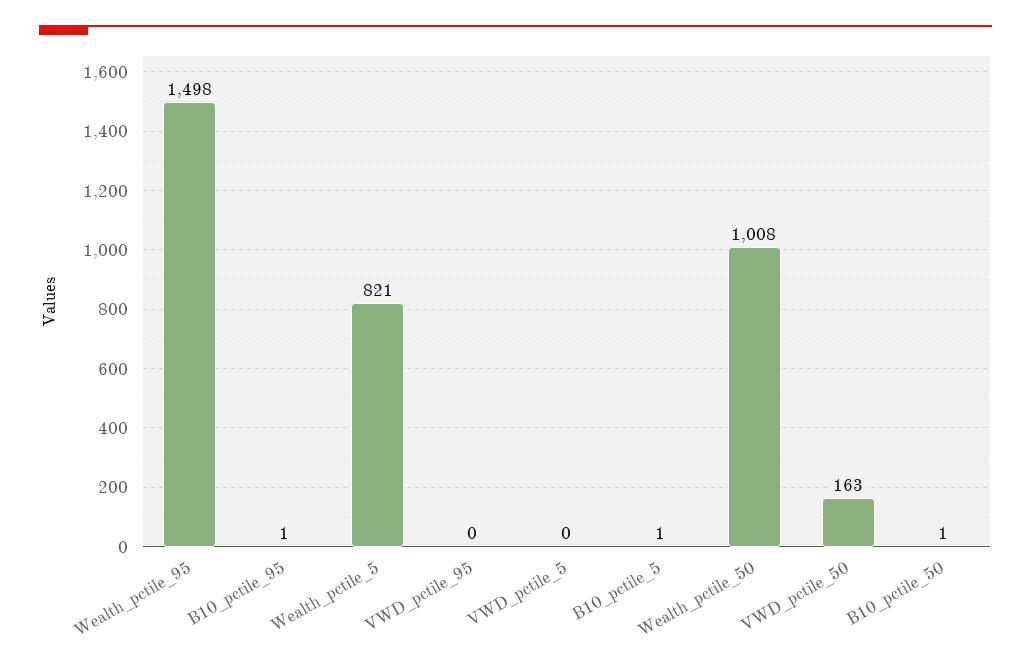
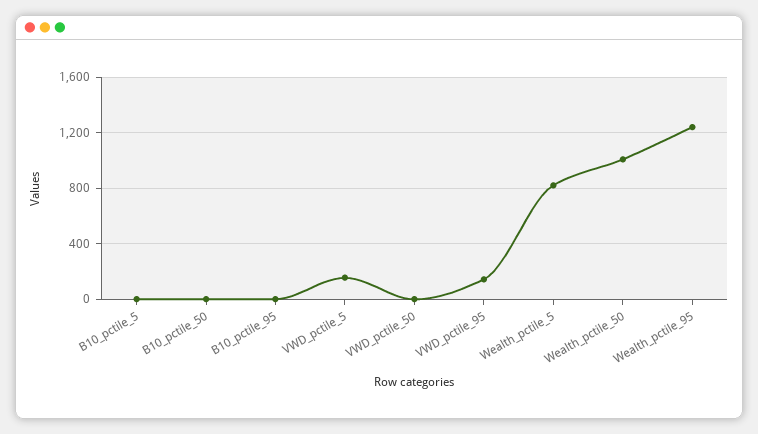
Wealth_pctile_95: 1498 -> 1250
VWD_pctile_95: 0 -> 150
VWD_pctile_5: 0 -> 150
VWD_pctile_50: 163 -> 0

